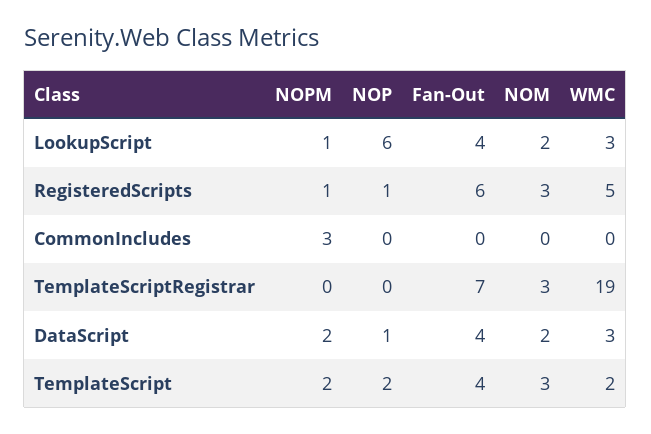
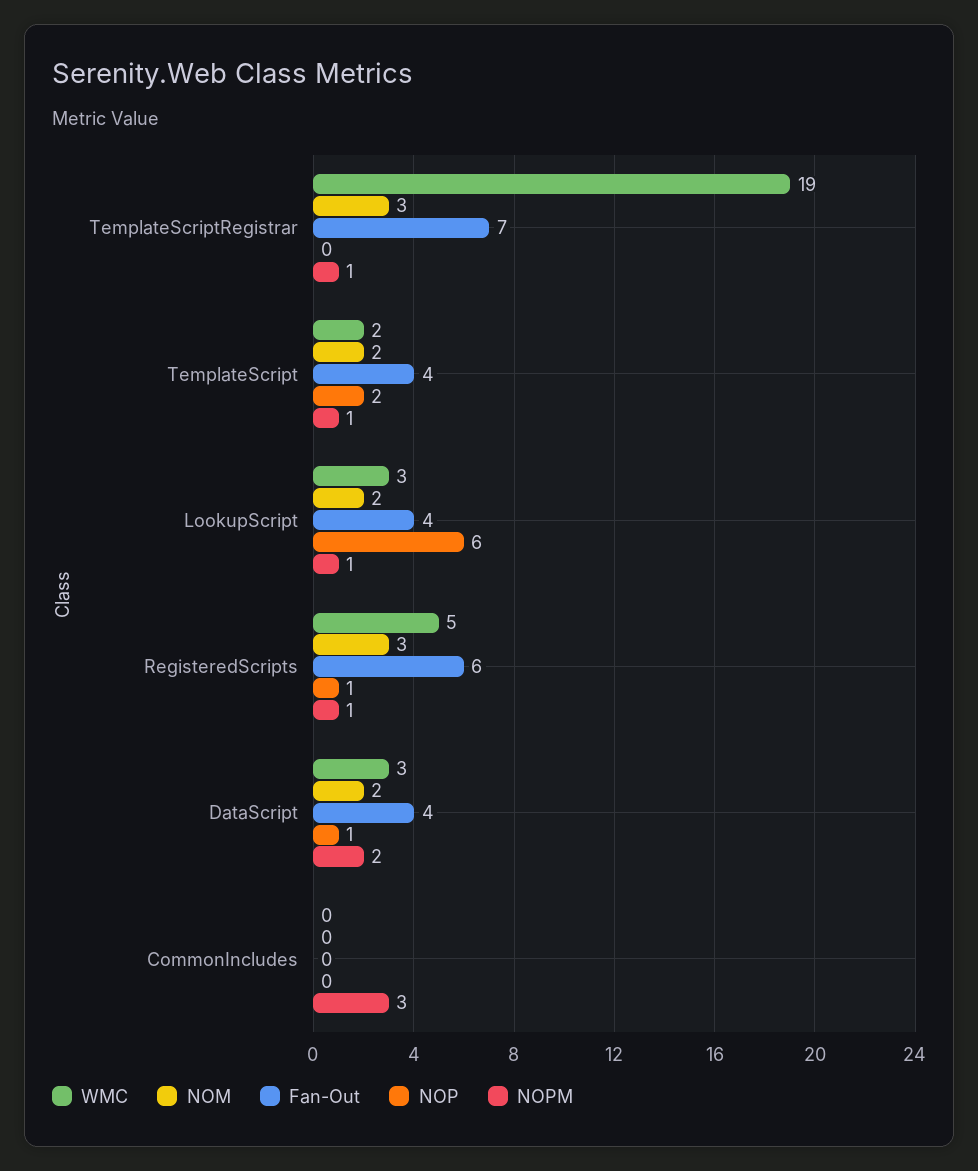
NOPM, TemplateScriptRegistrar: 0 -> 1
NOPM, TemplateScript: 2 -> 1
NOM, TemplateScript: 3 -> 2

